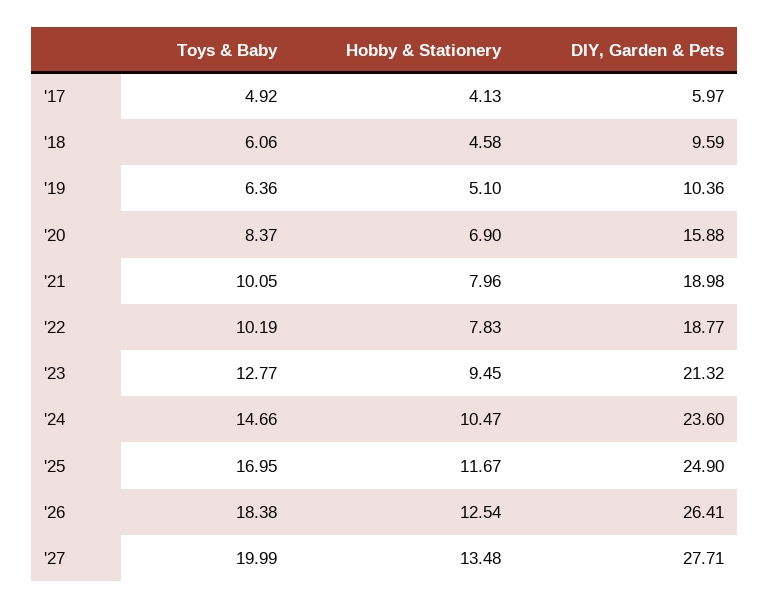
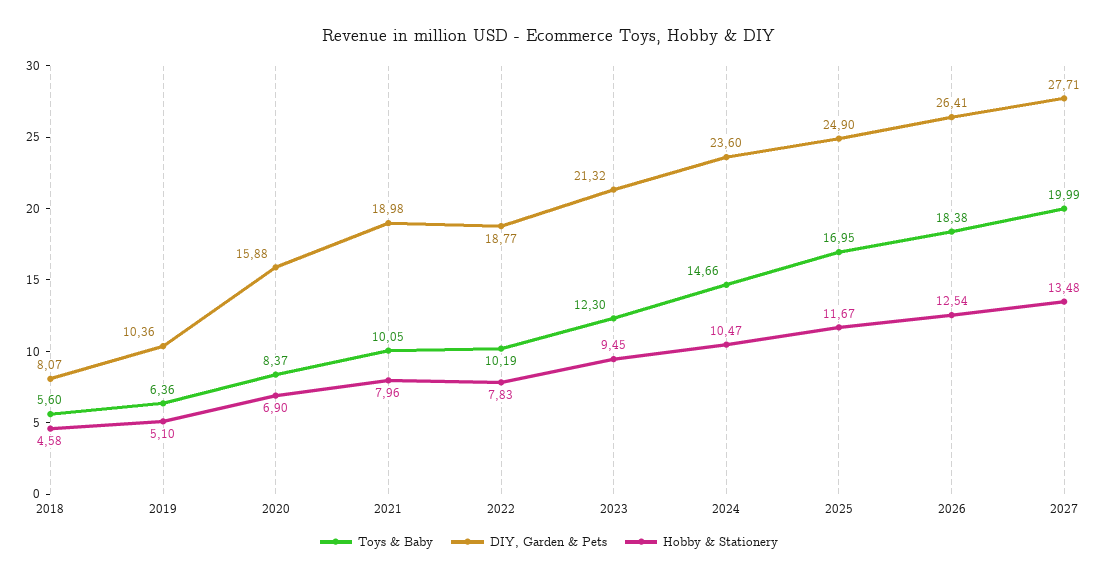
Toys & Baby, '17: 4.92 -> none
Hobby & Stationery, '17: 4.13 -> none
DIY, Garden & Pets, '17: 5.97 -> none
Toys & Baby, '18: 6.06 -> 5.6
DIY, Garden & Pets, '18: 9.59 -> 8.07
Toys & Baby, '23: 12.77 -> 12.3

